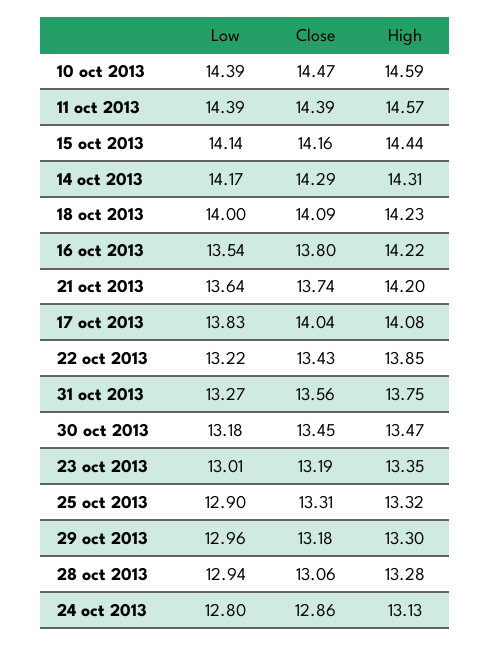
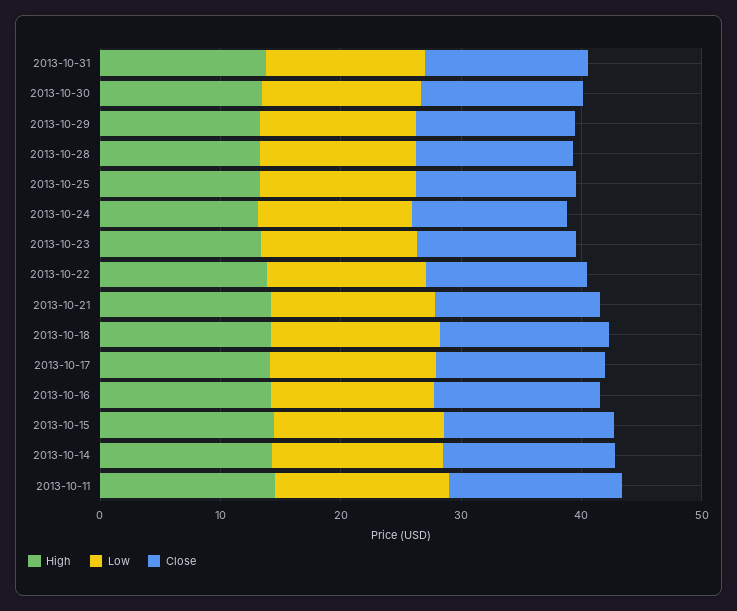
Low, 10 oct 2013: 14.39 -> none
Close, 10 oct 2013: 14.47 -> none
High, 10 oct 2013: 14.59 -> none

